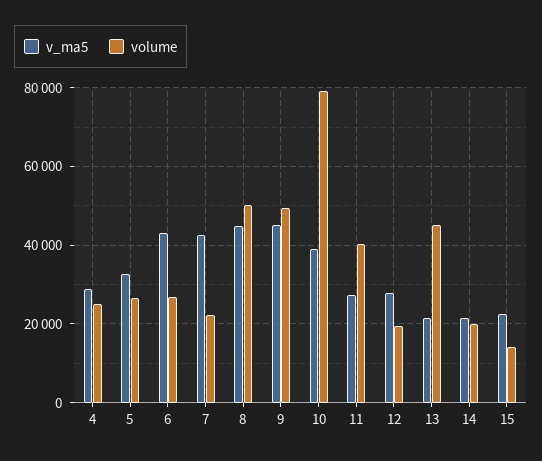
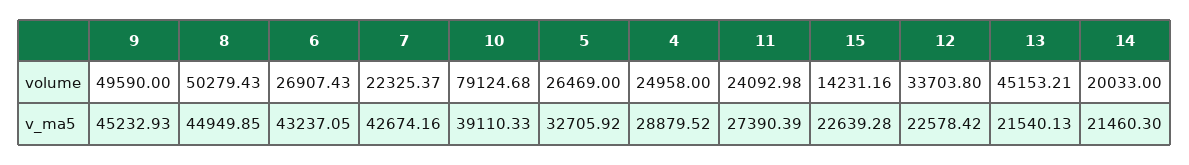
volume, 11: 40000 -> 24092.98
v_ma5, 12: 28000 -> 22578.42
volume, 12: 20000 -> 33703.8

